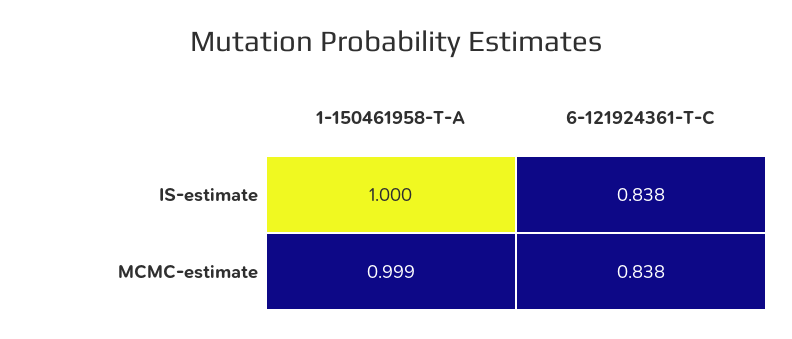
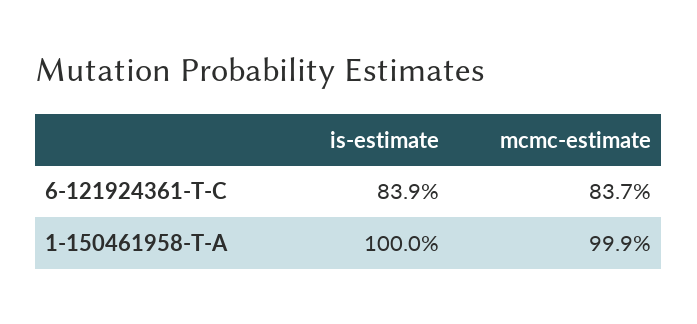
6-121924361-T-C, IS-estimate: 0.838 -> 0.839
6-121924361-T-C, MCMC-estimate: 0.838 -> 0.837

